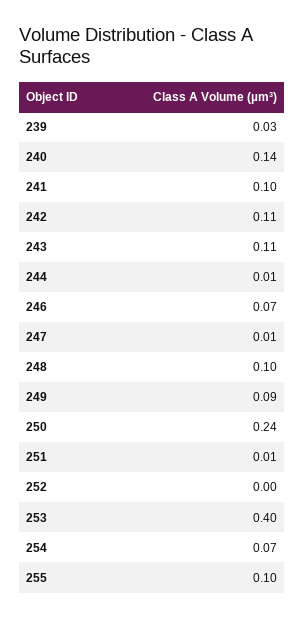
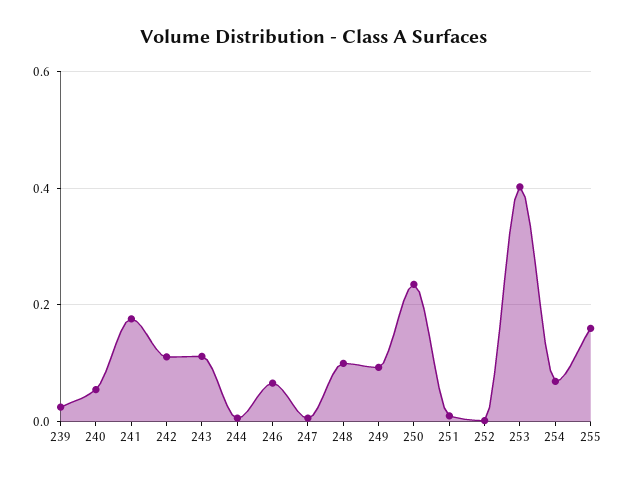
240: 0.14 -> 0.06
241: 0.1 -> 0.18
255: 0.1 -> 0.16

